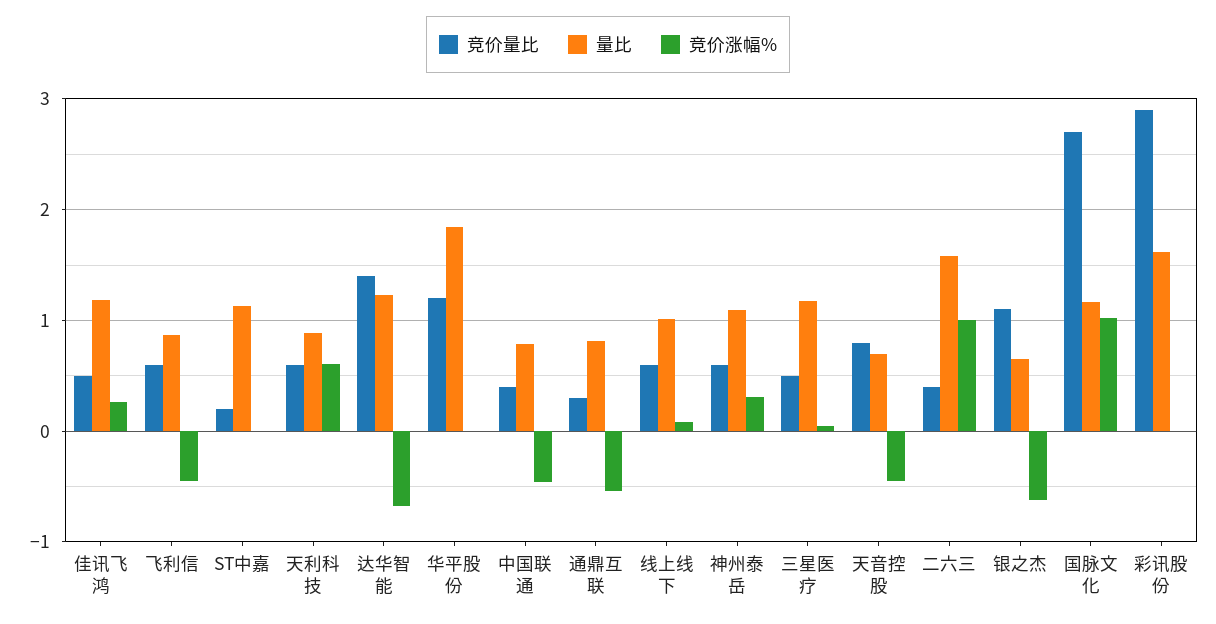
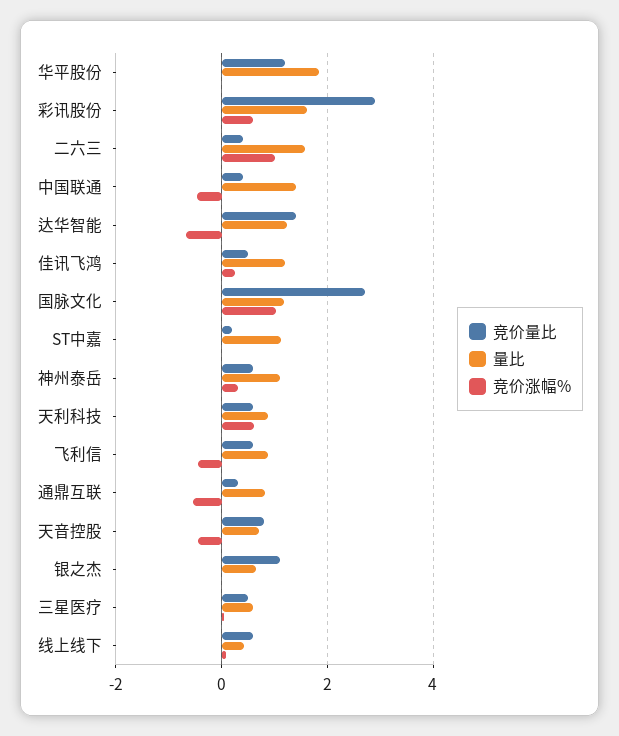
量比, 中国联通: 0.8 -> 1.4
量比, 线上线下: 1 -> 0.4
量比, 三星医疗: 1.2 -> 0.6
竞价涨幅%, 银之杰: -0.6 -> 0
竞价涨幅%, 彩讯股份: 0 -> 0.6

